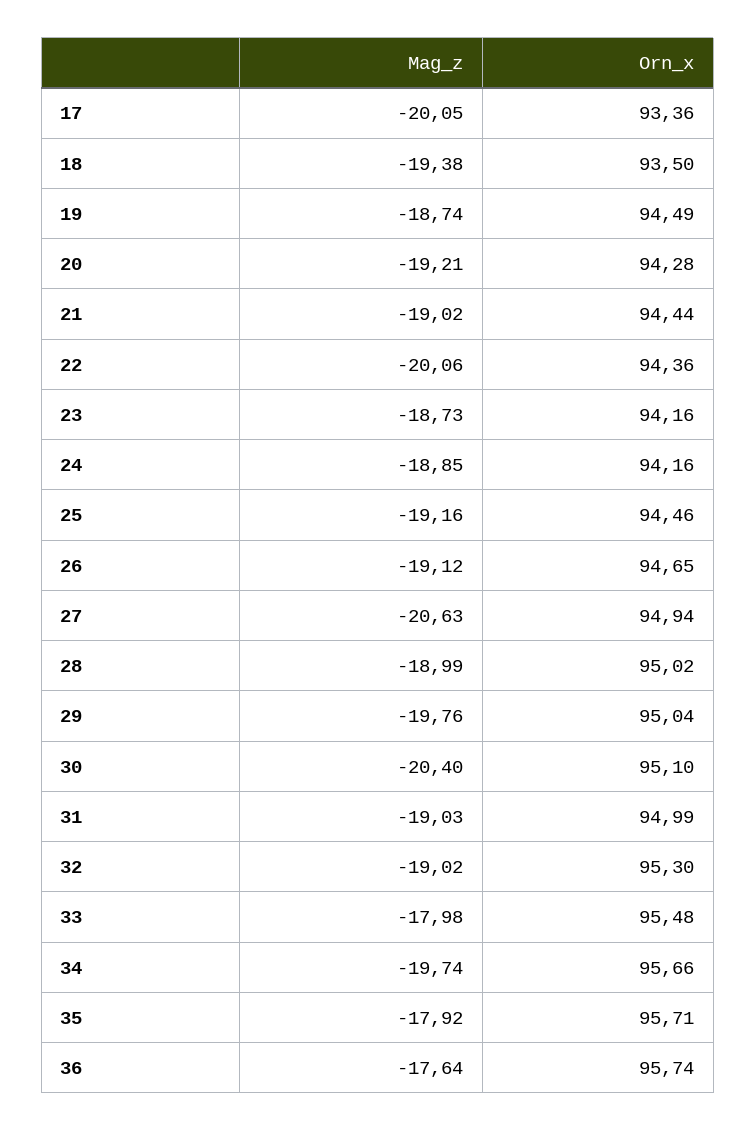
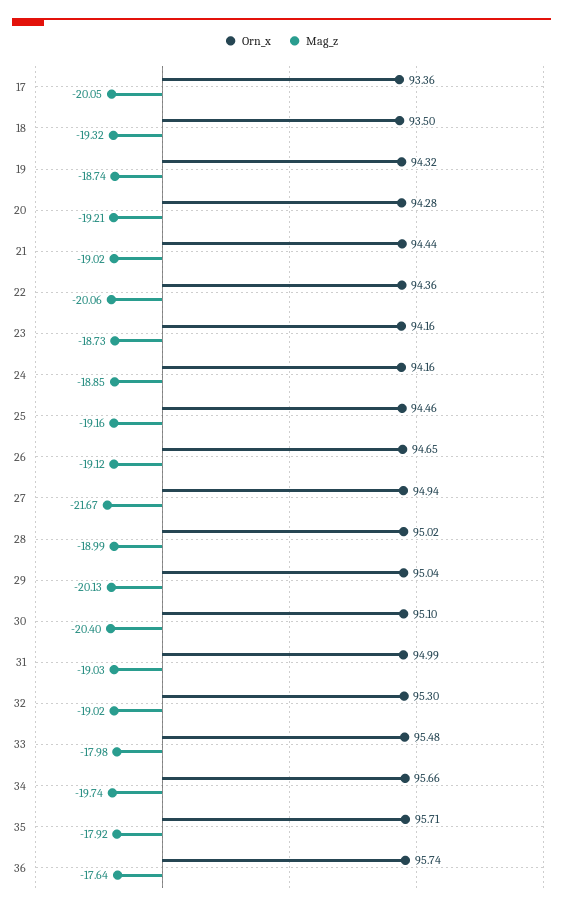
Mag_z, 18: -19.38 -> -19.32
Orn_x, 19: 94.49 -> 94.32
Mag_z, 27: -20.63 -> -21.67
Mag_z, 29: -19.76 -> -20.13

